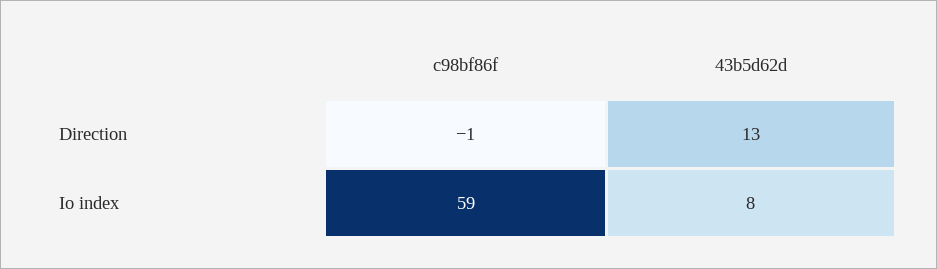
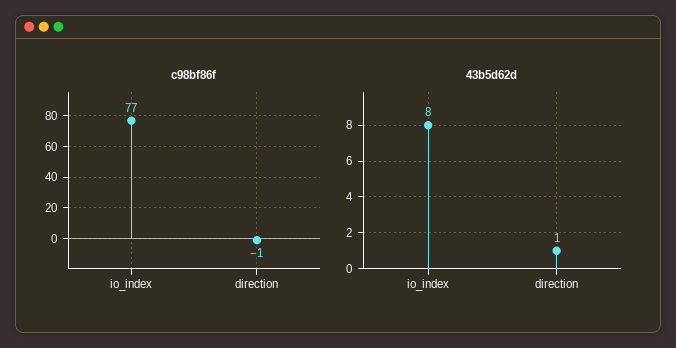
43b5d62d, Direction: 13 -> 1
c98bf86f, Io index: 59 -> 77

